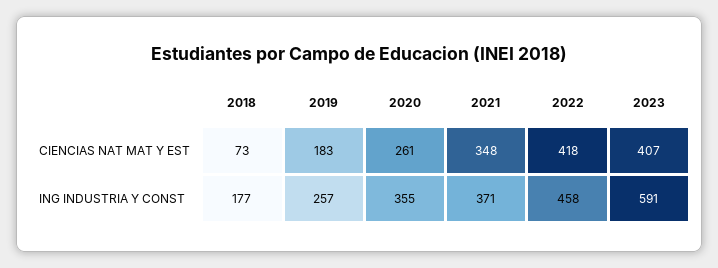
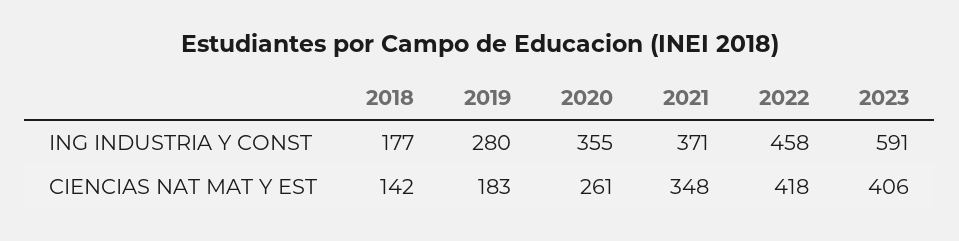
2018, CIENCIAS NAT MAT Y EST: 73 -> 142
2023, CIENCIAS NAT MAT Y EST: 407 -> 406
2019, ING INDUSTRIA Y CONST: 257 -> 280

